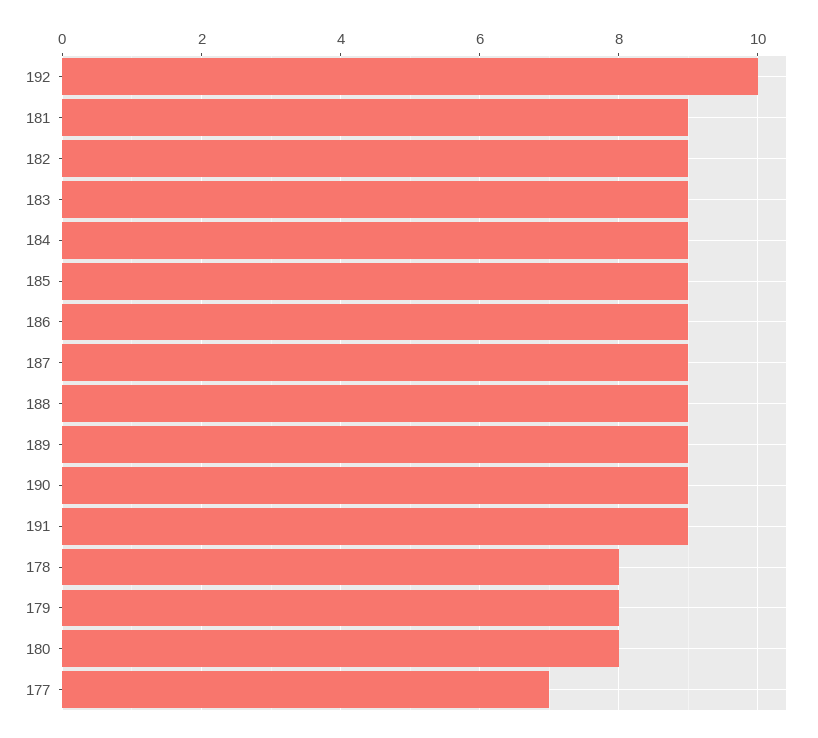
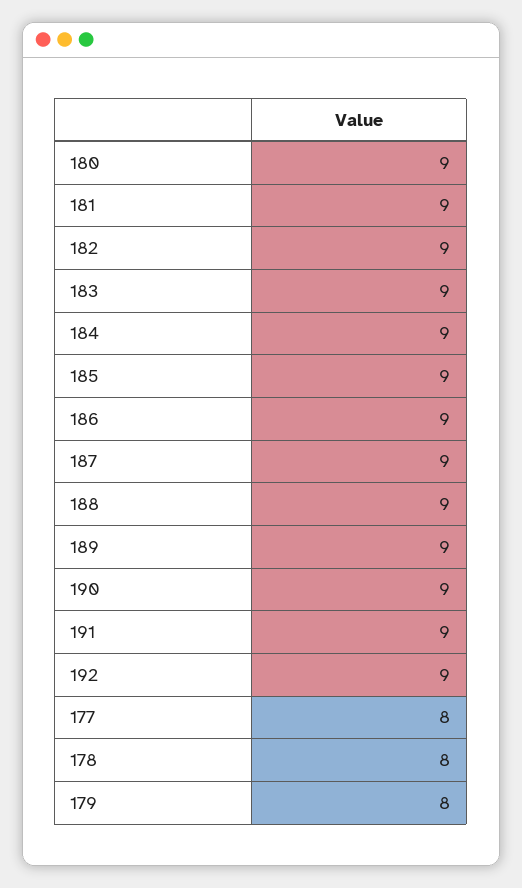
192: 10 -> 9
180: 8 -> 9
177: 7 -> 8

